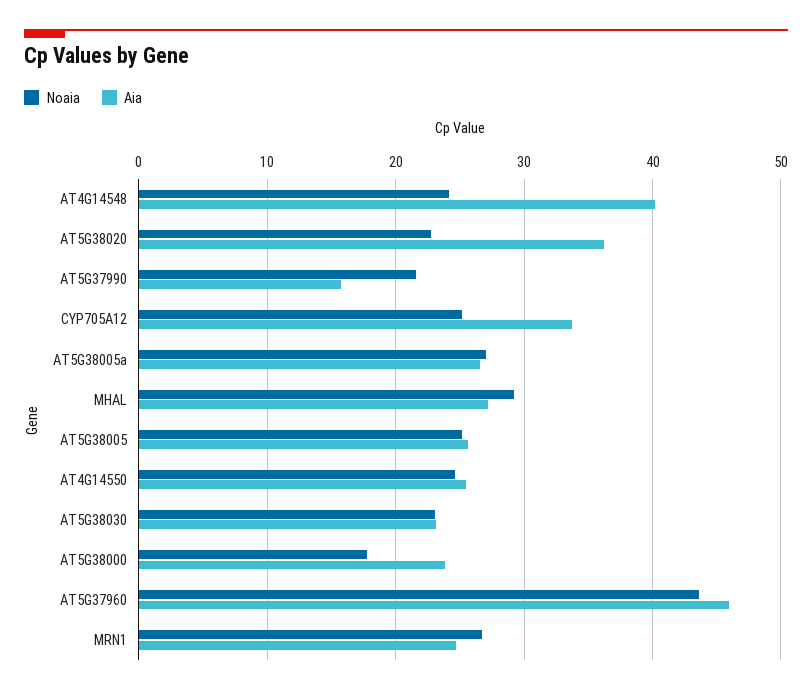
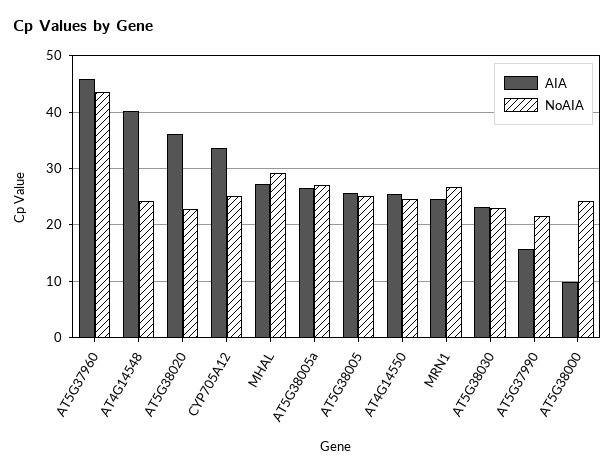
Noaia, AT5G38000: 18 -> 24
Aia, AT5G38000: 24 -> 10

